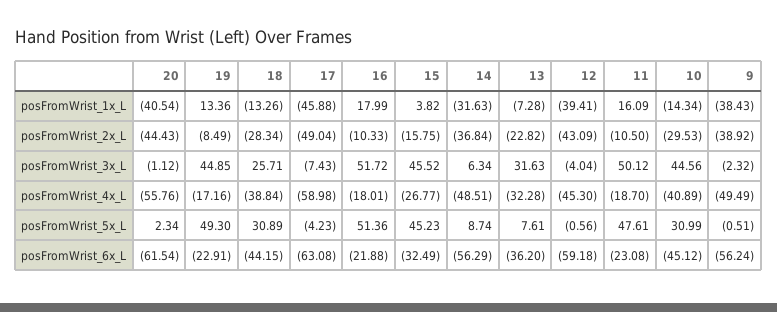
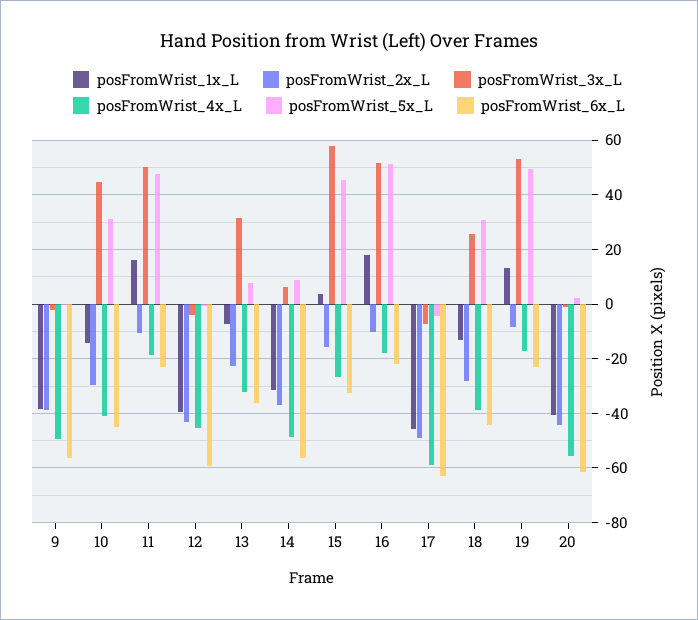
posFromWrist_3x_L, 19: 44.85 -> 52.5
posFromWrist_3x_L, 15: 45.52 -> 57.5

